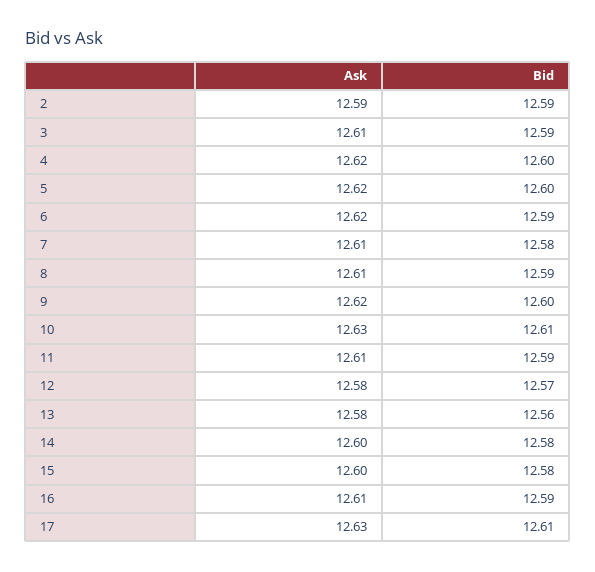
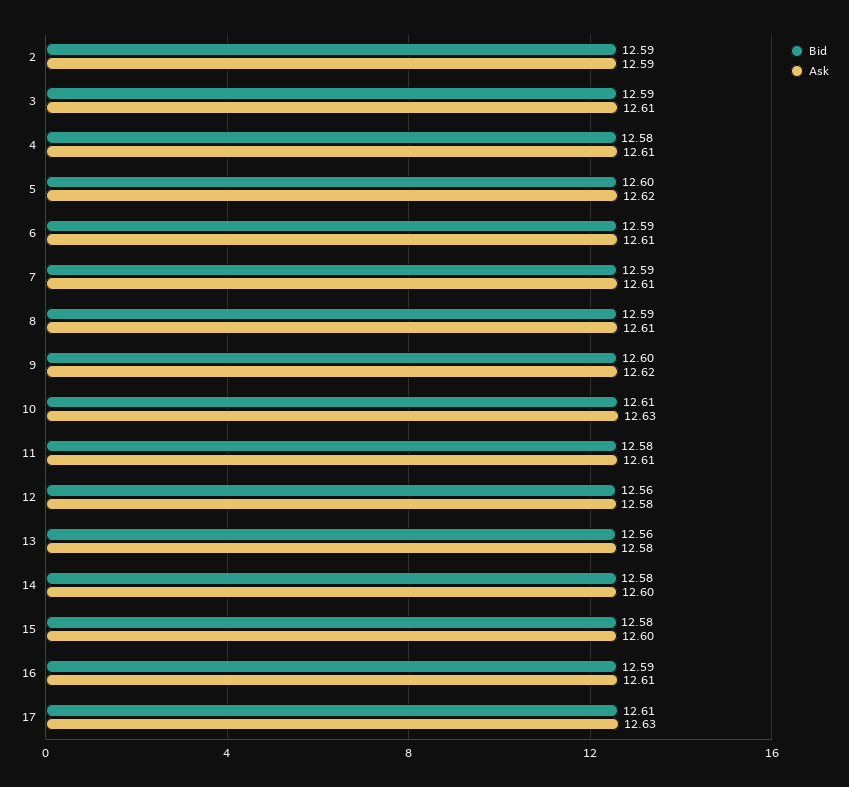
Ask, 4: 12.62 -> 12.61
Bid, 4: 12.6 -> 12.58
Ask, 6: 12.62 -> 12.61
Bid, 7: 12.58 -> 12.59
Bid, 11: 12.59 -> 12.58
Bid, 12: 12.57 -> 12.56

